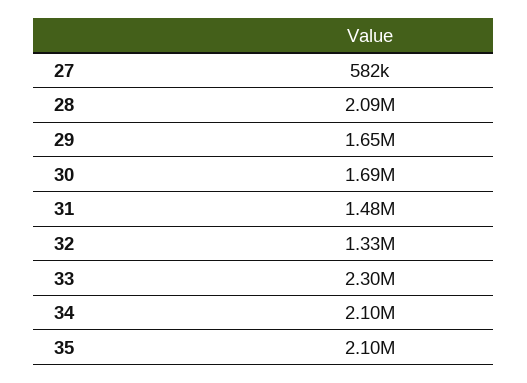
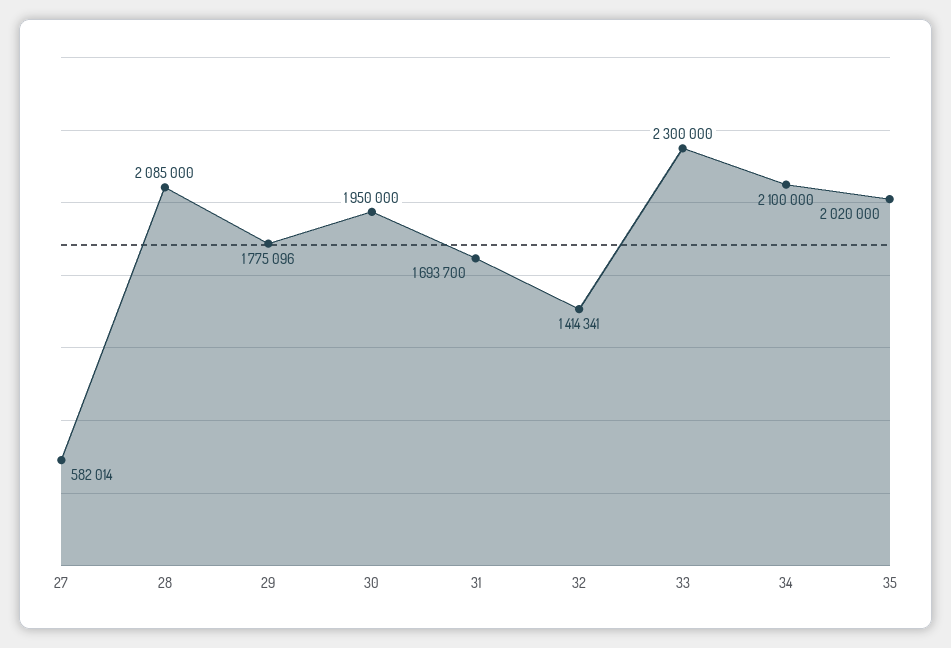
29: 1650000 -> 1775096
30: 1690000 -> 1950000
31: 1480000 -> 1693700
32: 1330000 -> 1414341
35: 2100000 -> 2020000

